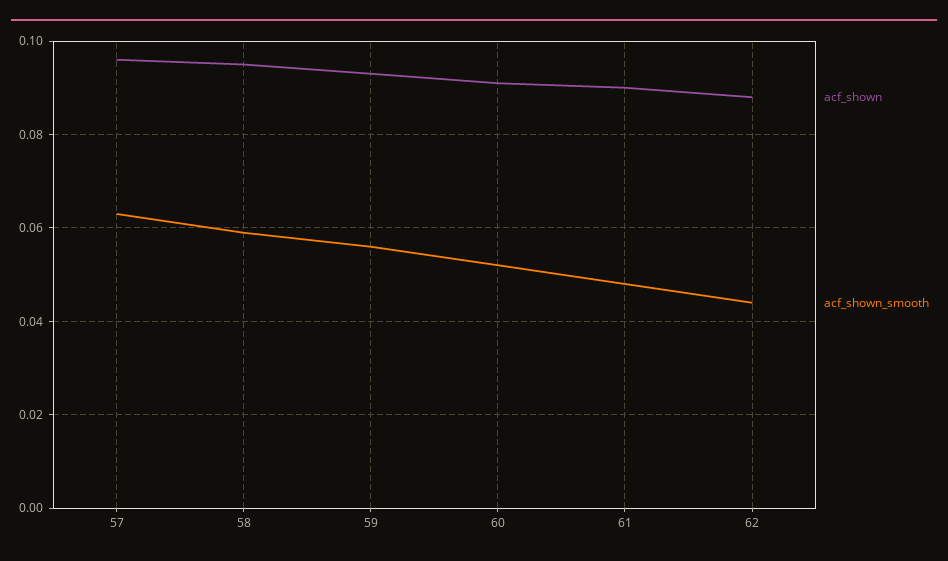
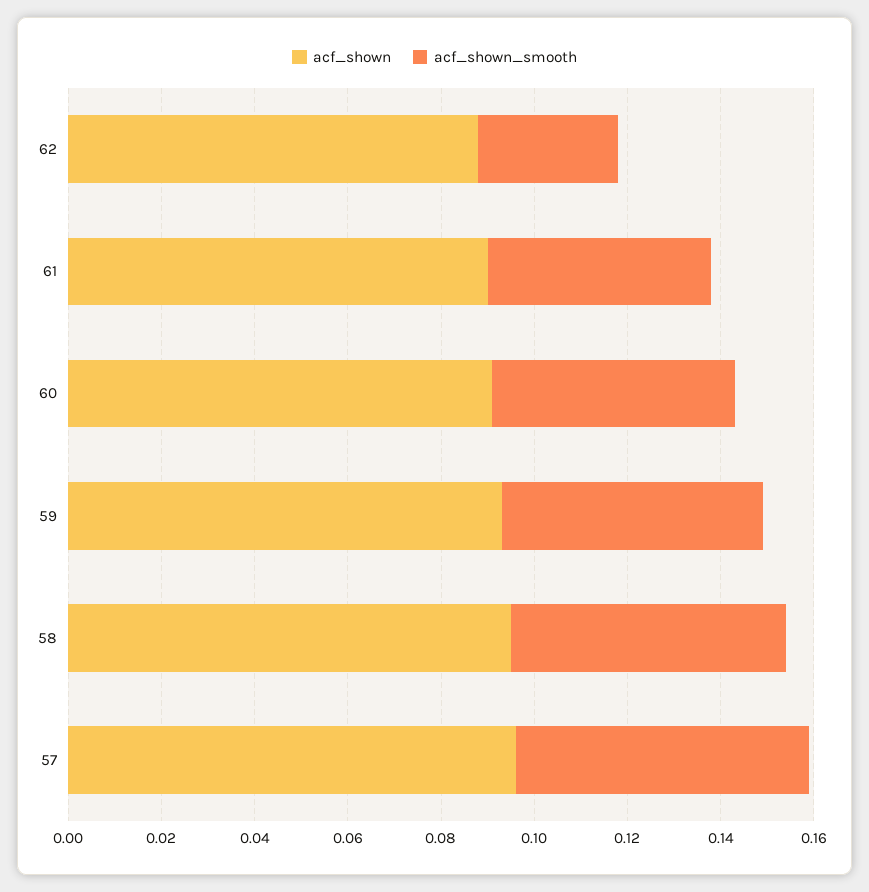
acf_shown_smooth, 62: 0.045 -> 0.03

